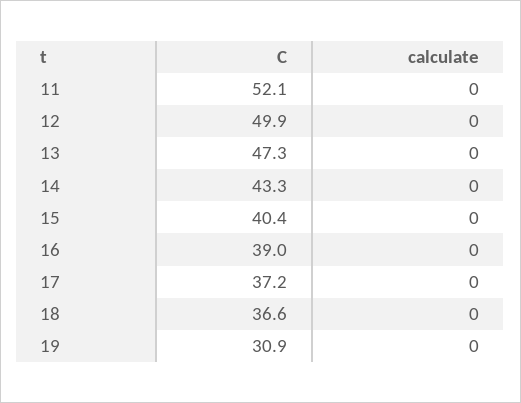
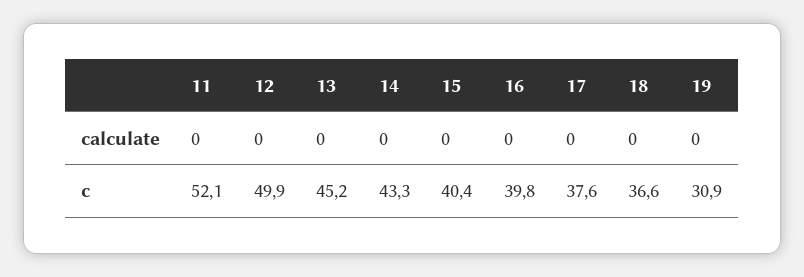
C, 13: 47.3 -> 45.2
C, 16: 39 -> 39.8
C, 17: 37.2 -> 37.6

